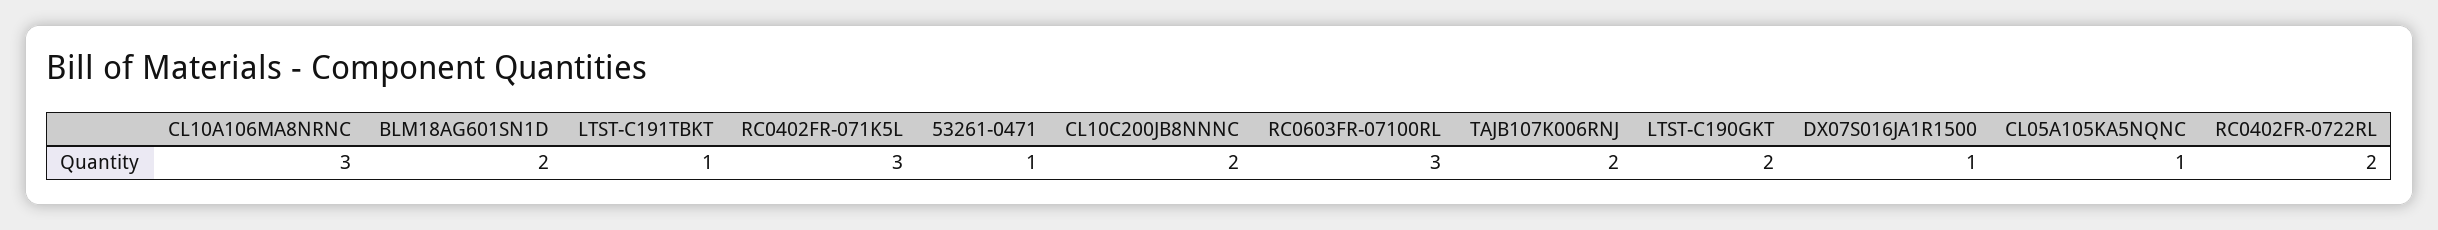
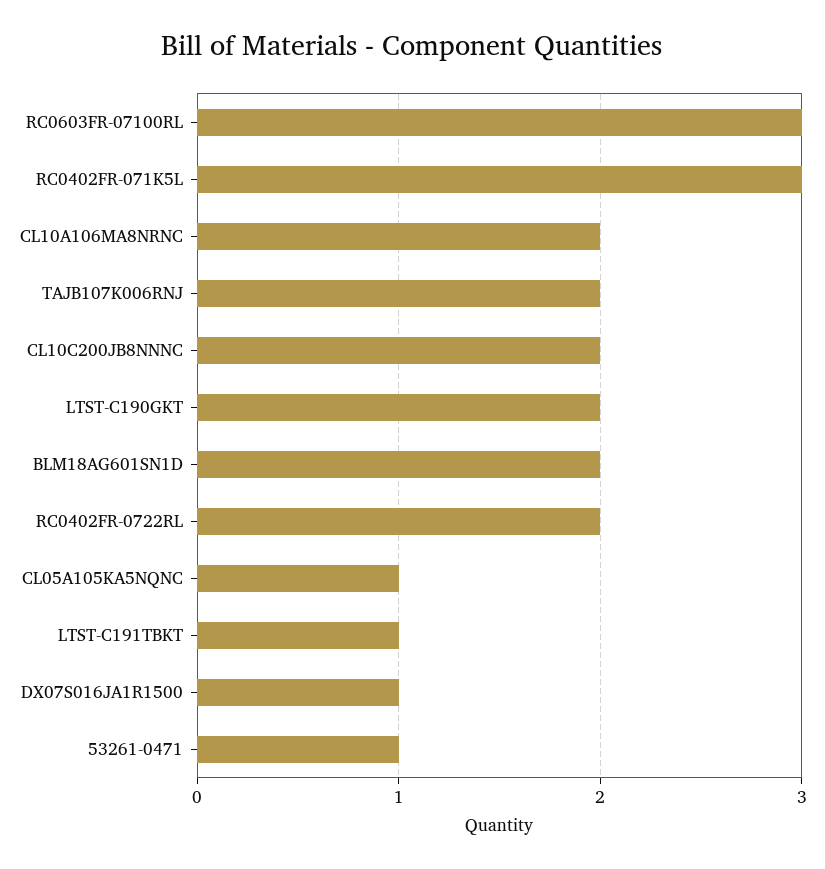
CL10A106MA8NRNC: 3 -> 2

